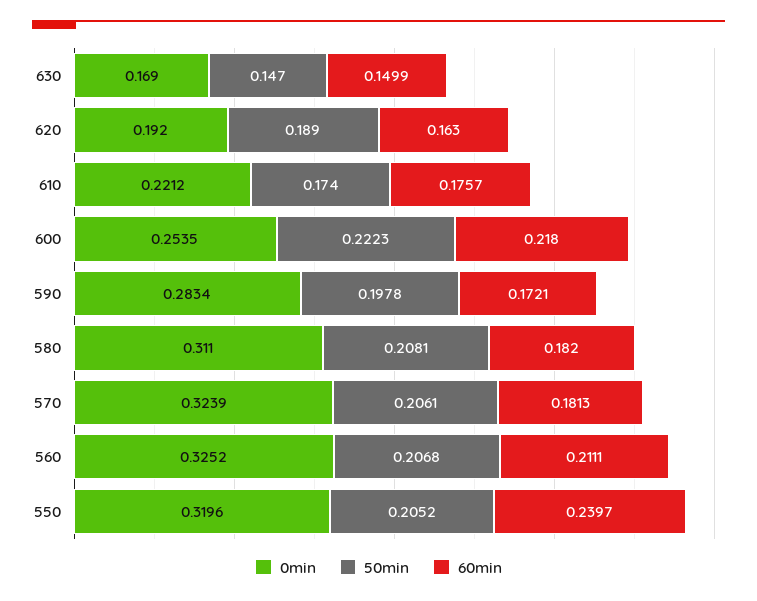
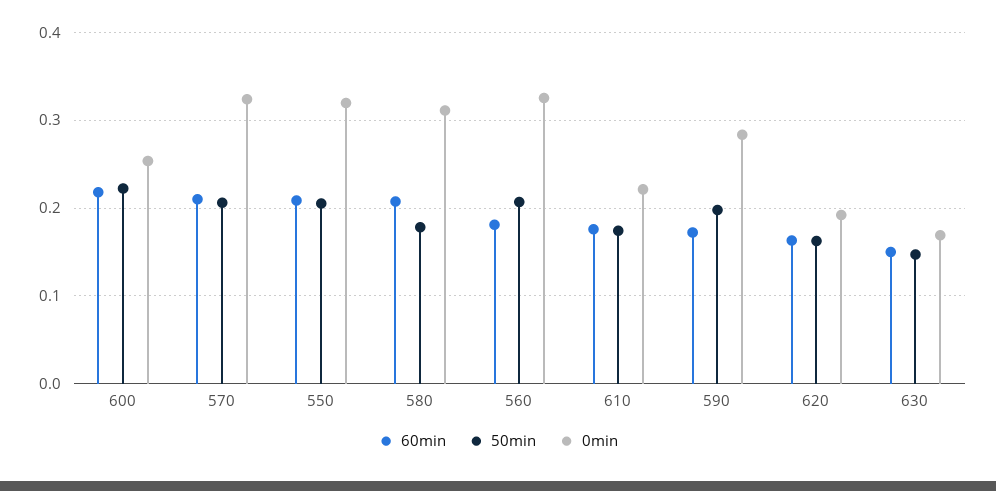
50min, 620: 0.189 -> 0.16
50min, 580: 0.2081 -> 0.18
60min, 580: 0.182 -> 0.21
60min, 570: 0.1813 -> 0.21
60min, 560: 0.2111 -> 0.18
60min, 550: 0.2397 -> 0.21

